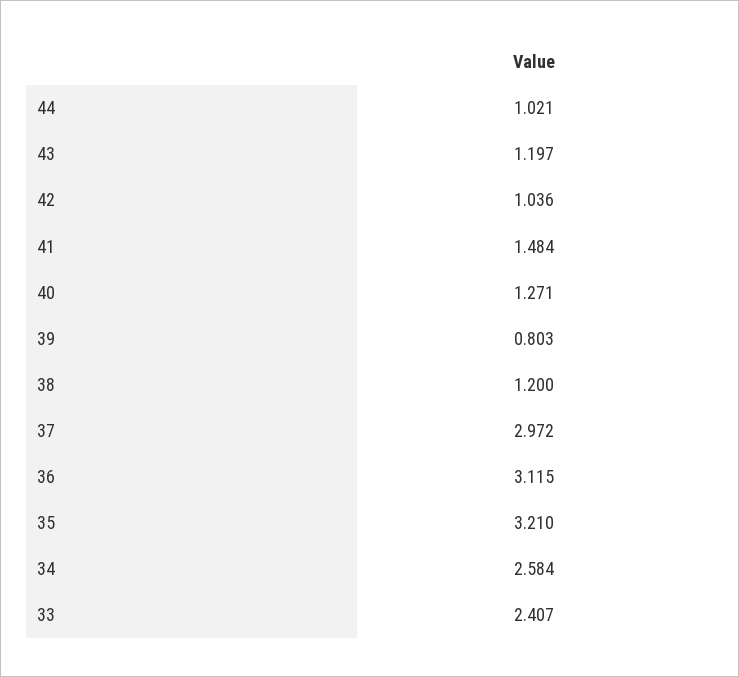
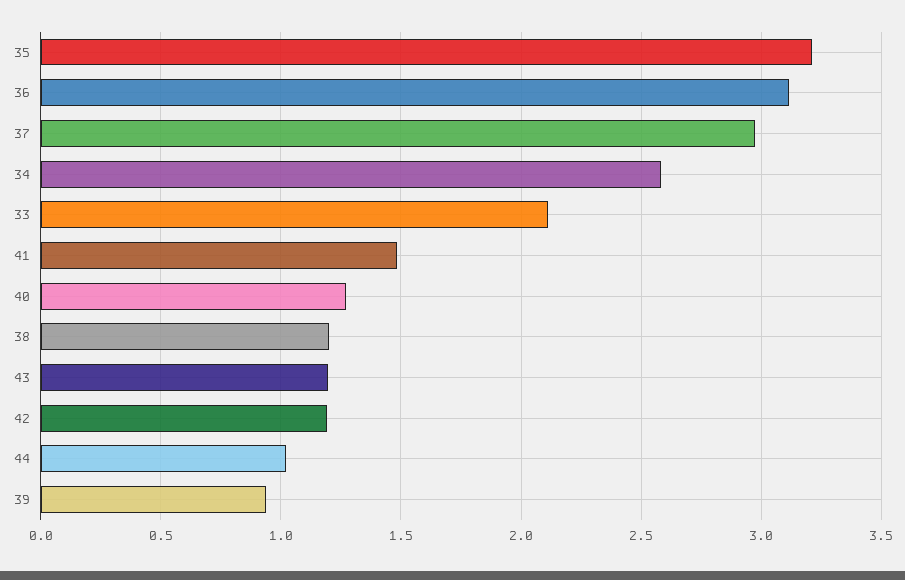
42: 1.036 -> 1.2
39: 0.803 -> 0.95
33: 2.407 -> 2.1

